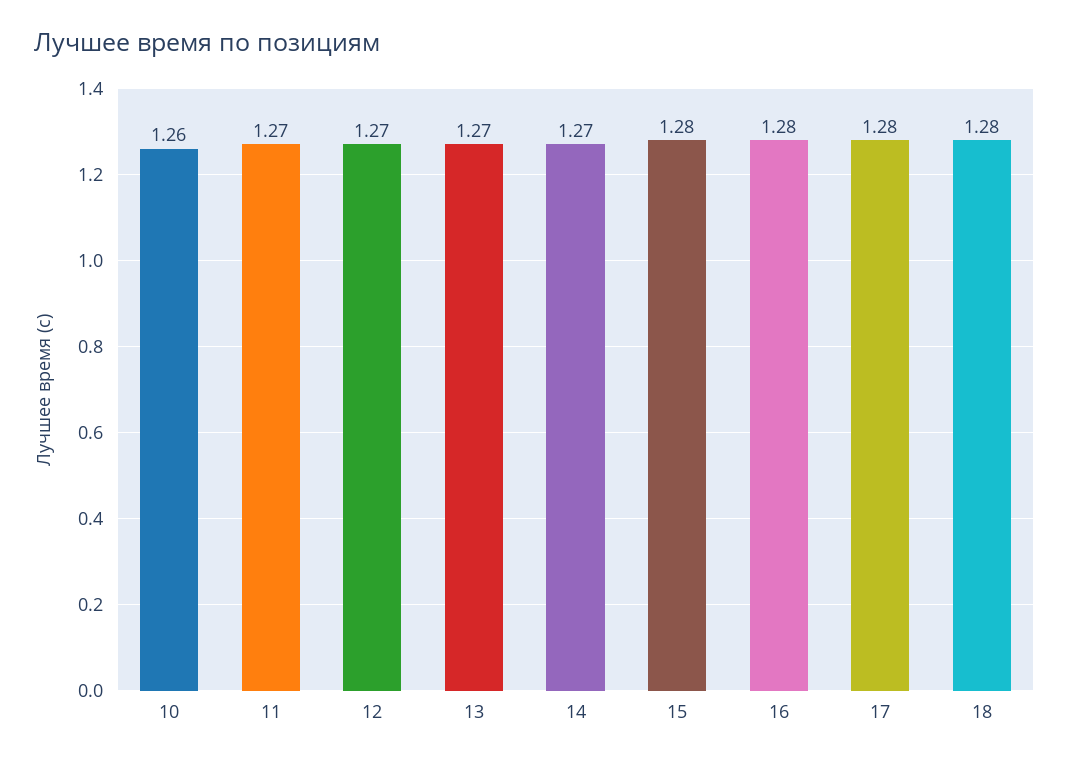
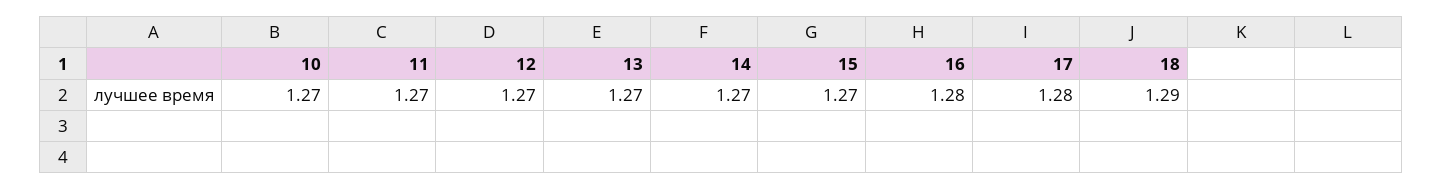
10: 1.26 -> 1.27
15: 1.28 -> 1.27
18: 1.28 -> 1.29

